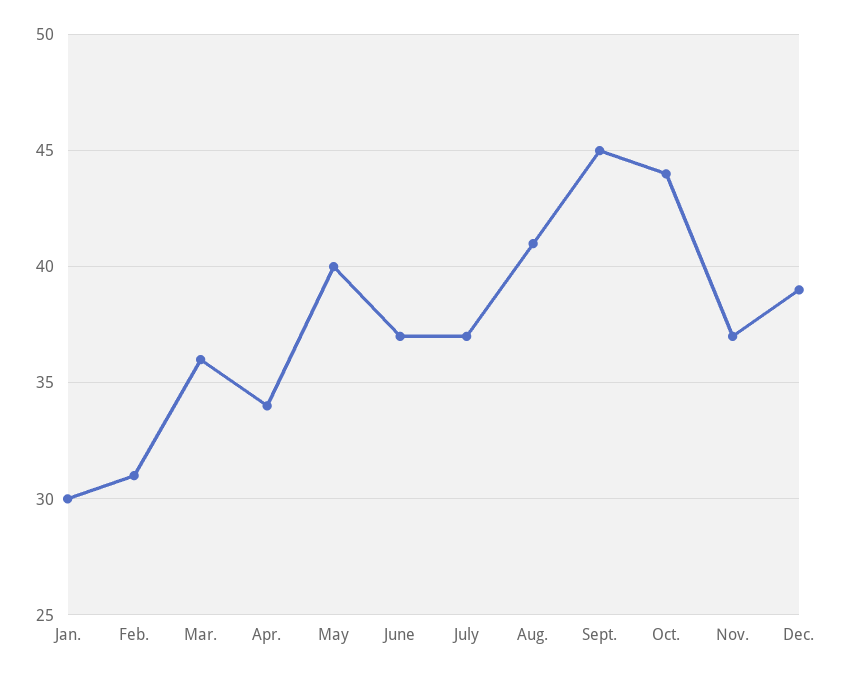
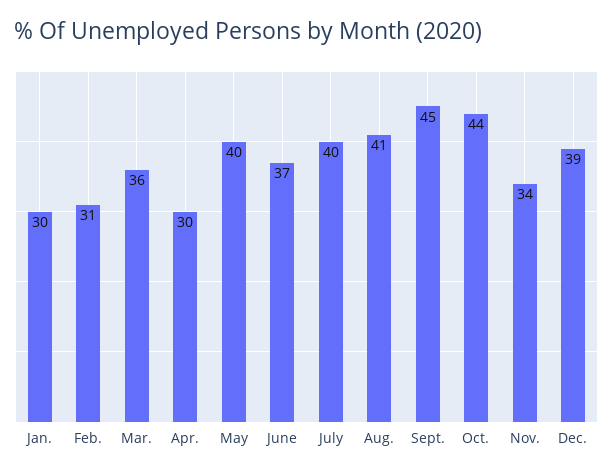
Apr.: 34 -> 30
July: 37 -> 40
Nov.: 37 -> 34

